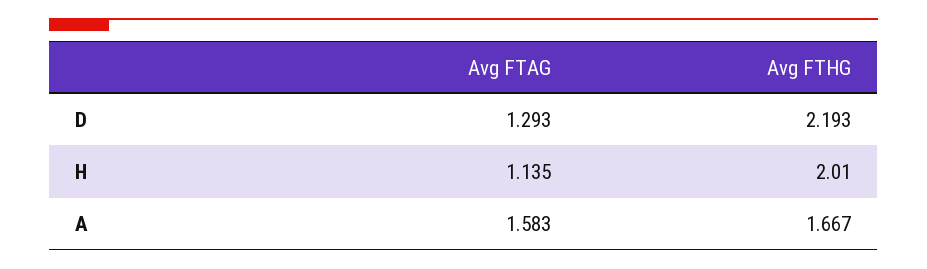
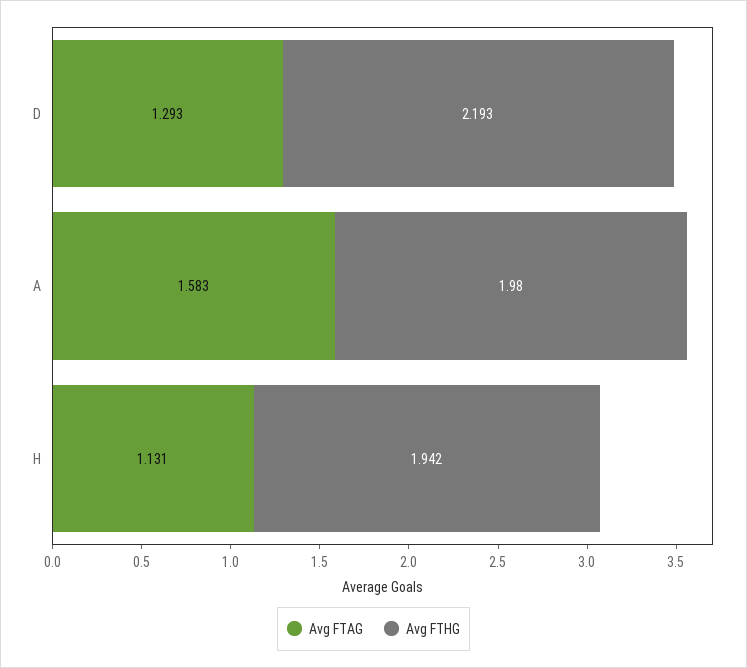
Avg FTAG, H: 1.135 -> 1.131
Avg FTHG, H: 2.01 -> 1.942
Avg FTHG, A: 1.667 -> 1.98

